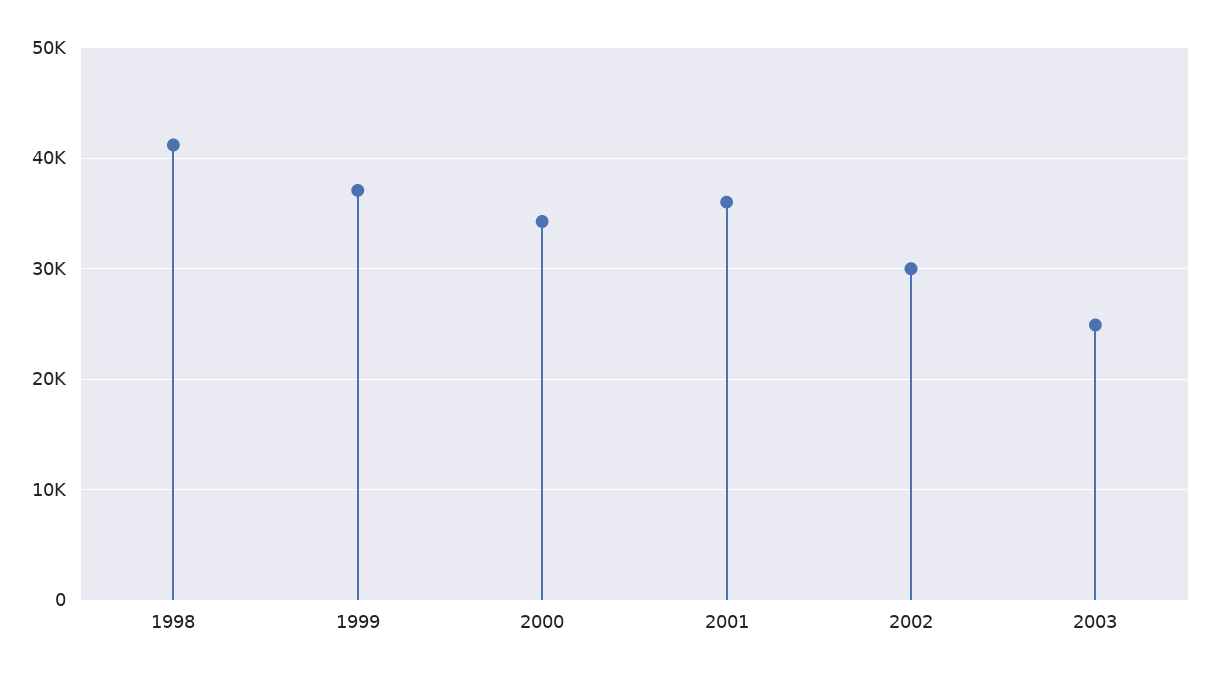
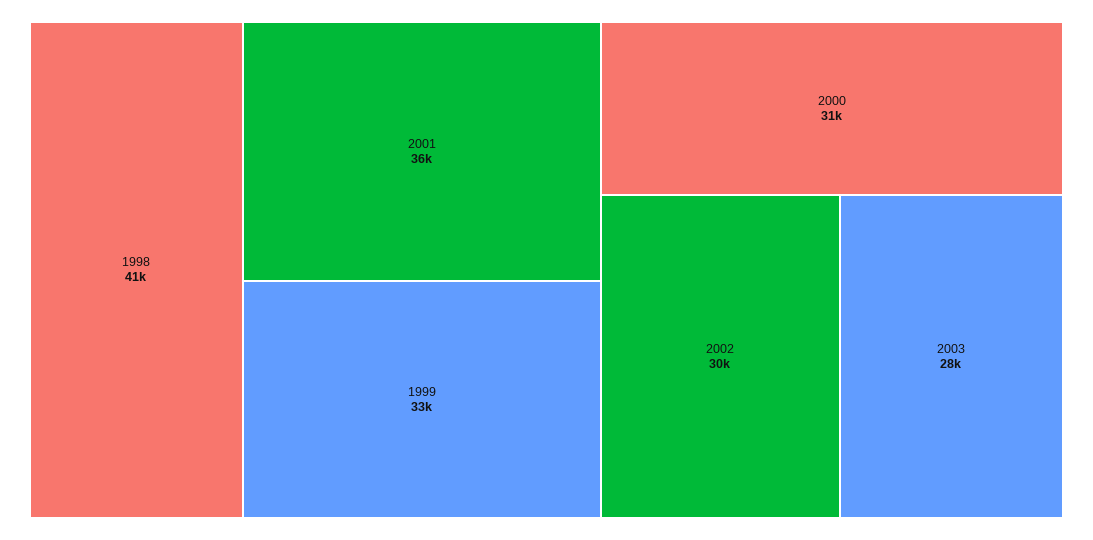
1999: 37000 -> 33000
2000: 34000 -> 31000
2003: 25000 -> 28000

